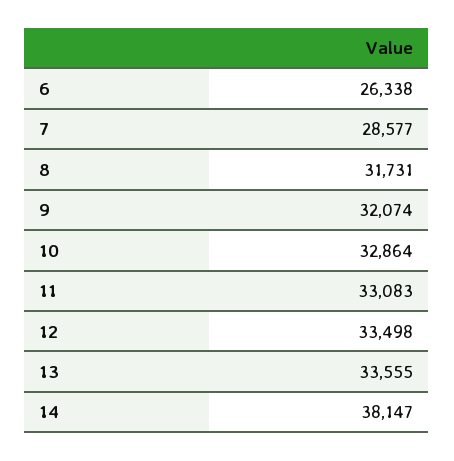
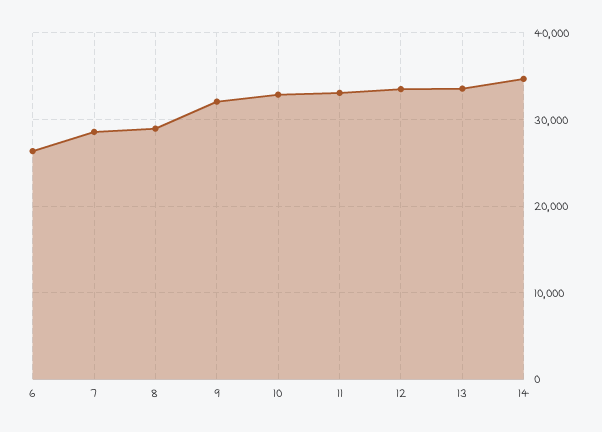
8: 31731 -> 29000
14: 38147 -> 35000

